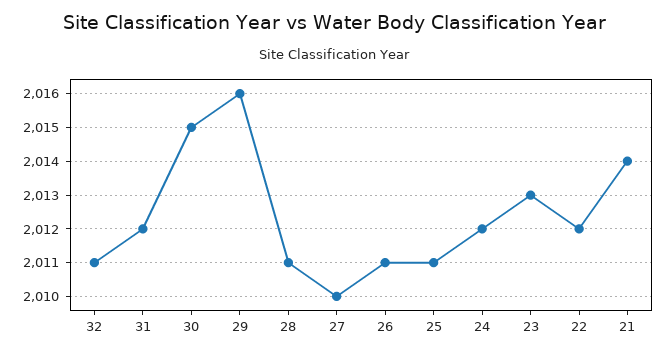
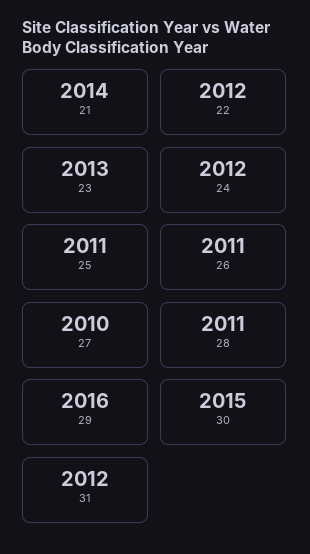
32: 2011 -> none

